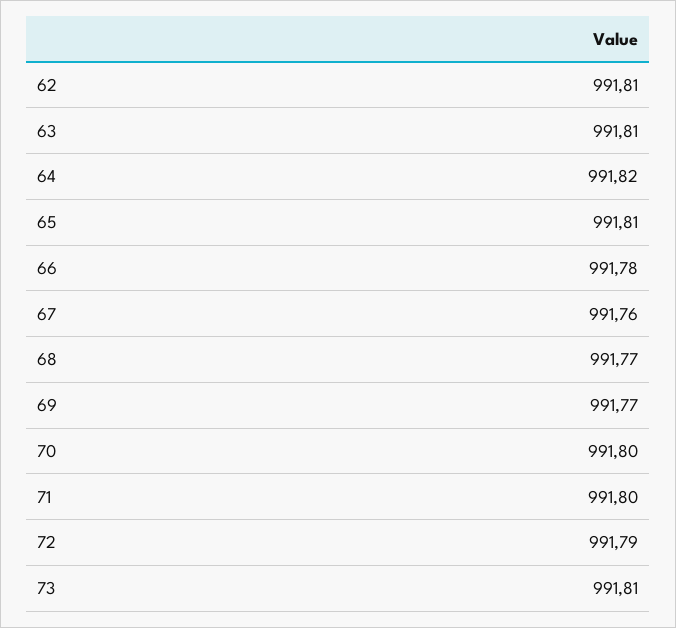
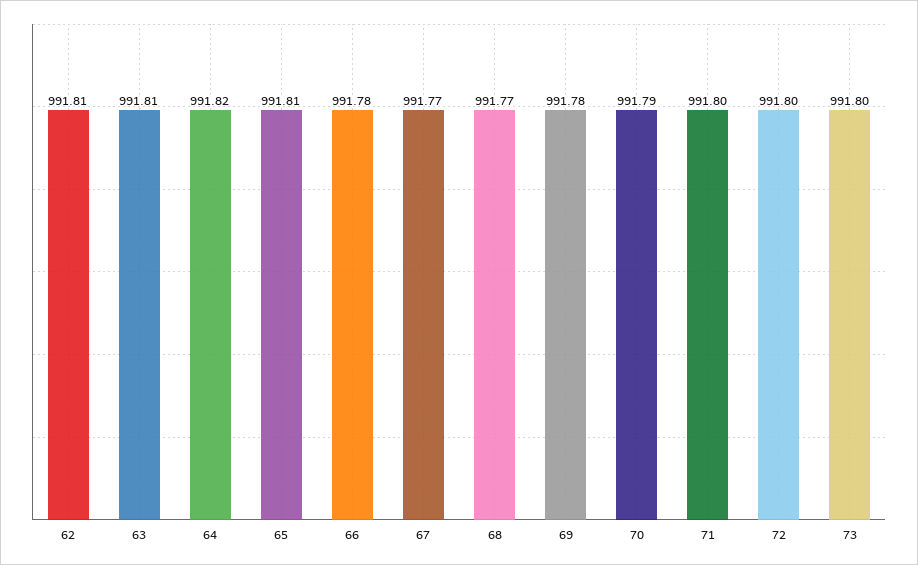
67: 991.76 -> 991.77
69: 991.77 -> 991.78
70: 991.8 -> 991.79
72: 991.79 -> 991.8
73: 991.81 -> 991.8

